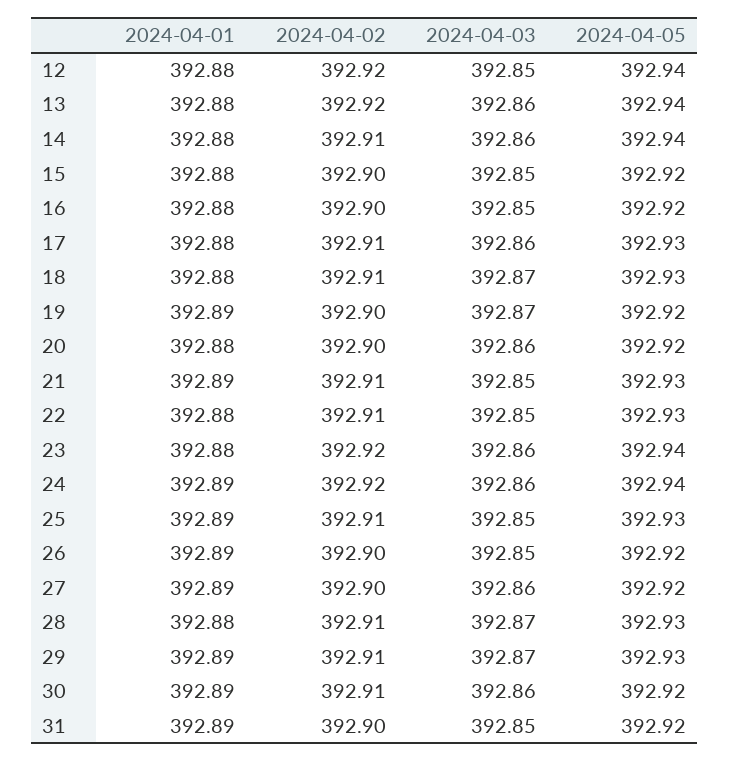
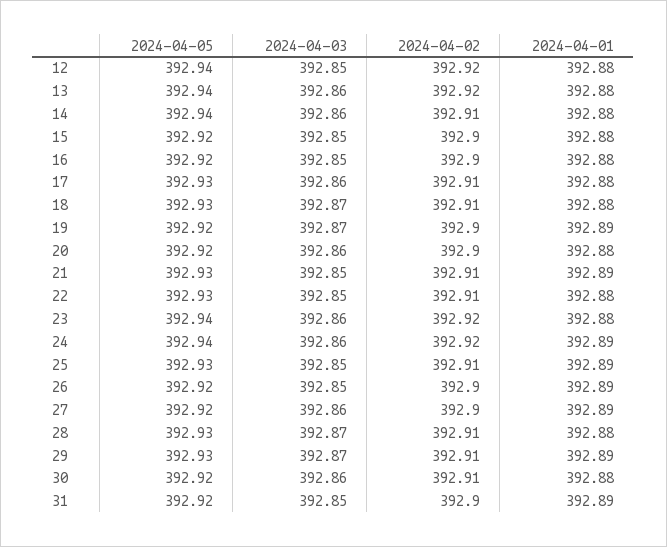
2024-04-01, 30: 392.89 -> 392.88

